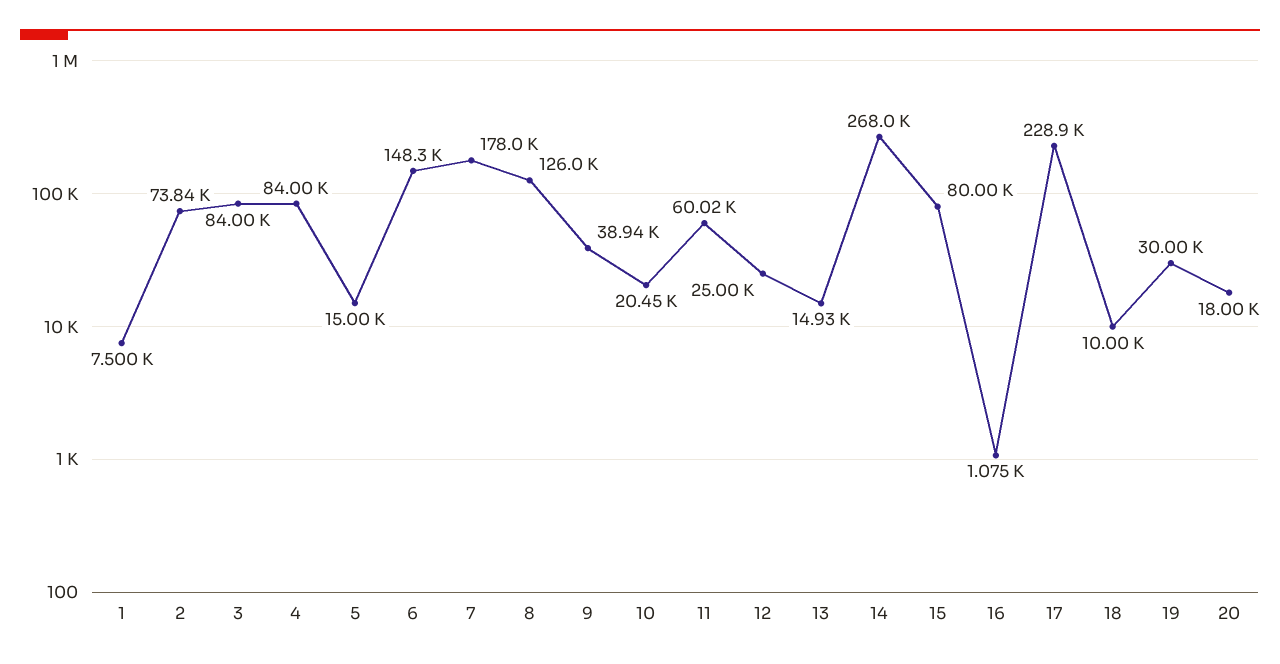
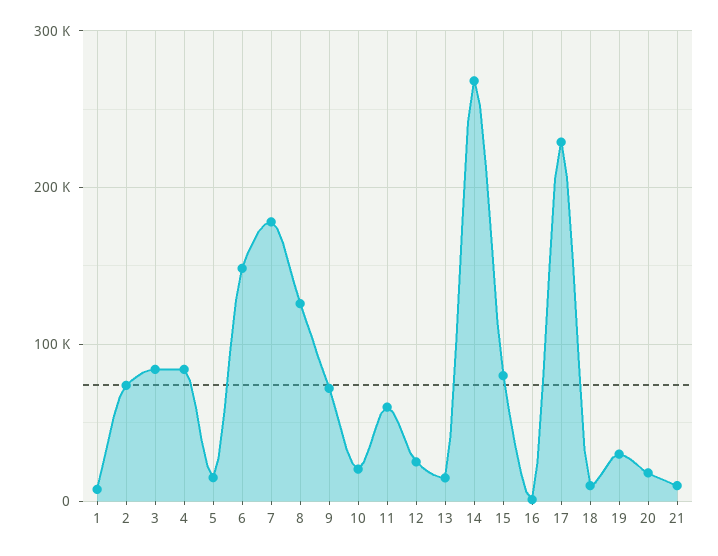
9: 38940 -> 70000
21: none -> 10000

